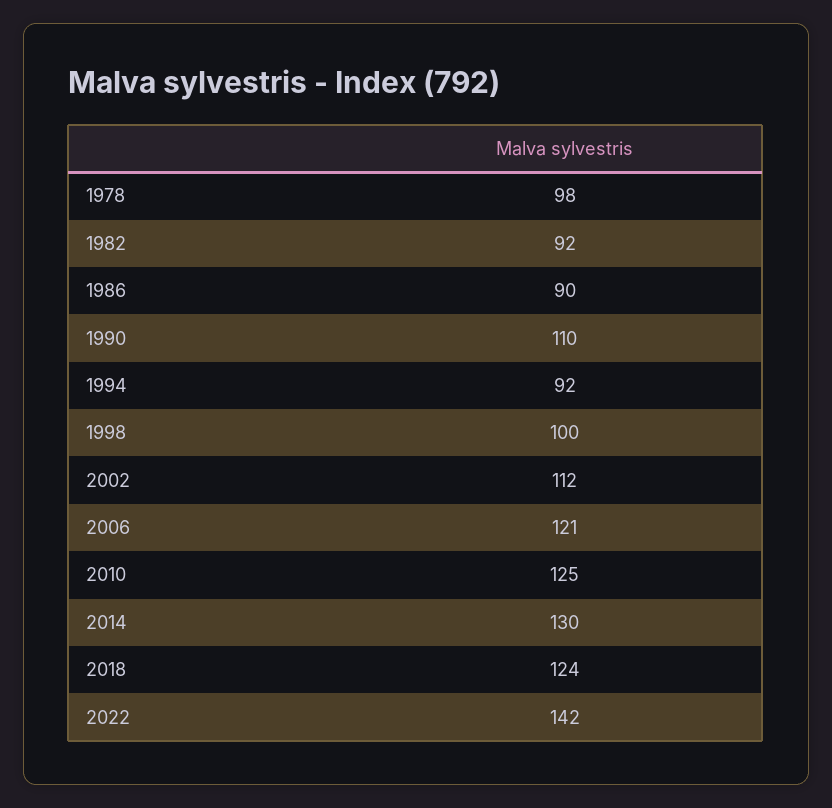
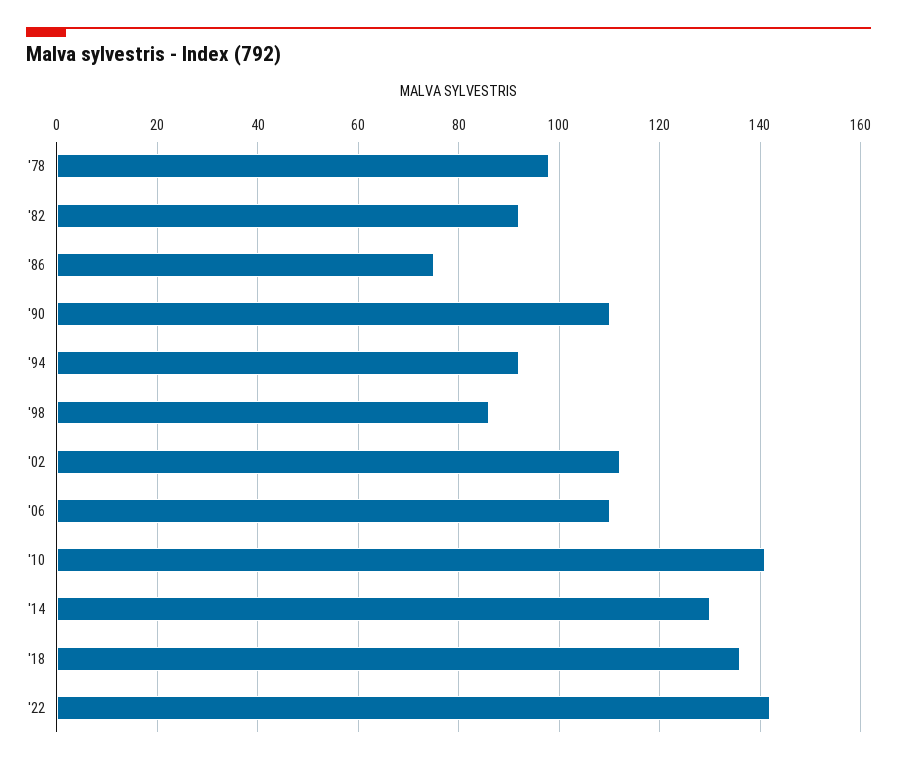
1986: 90 -> 75
1998: 100 -> 85
2006: 121 -> 110
2010: 125 -> 140
2018: 124 -> 135

